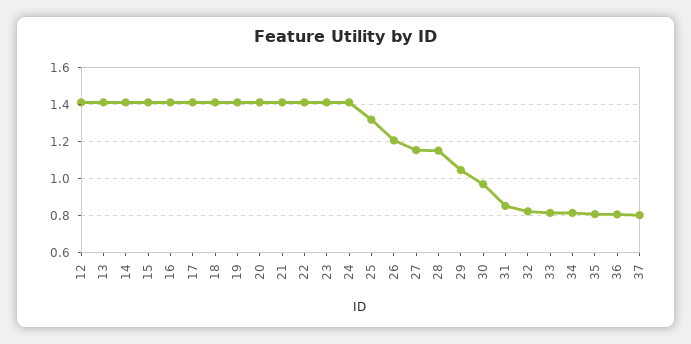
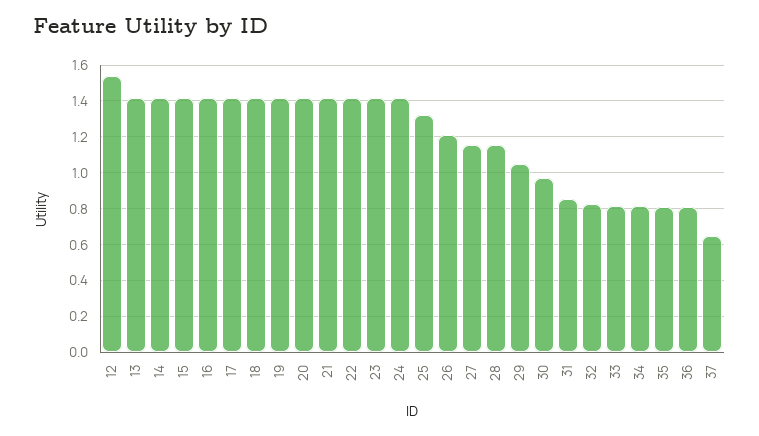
12: 1.4 -> 1.55
37: 0.8 -> 0.65

